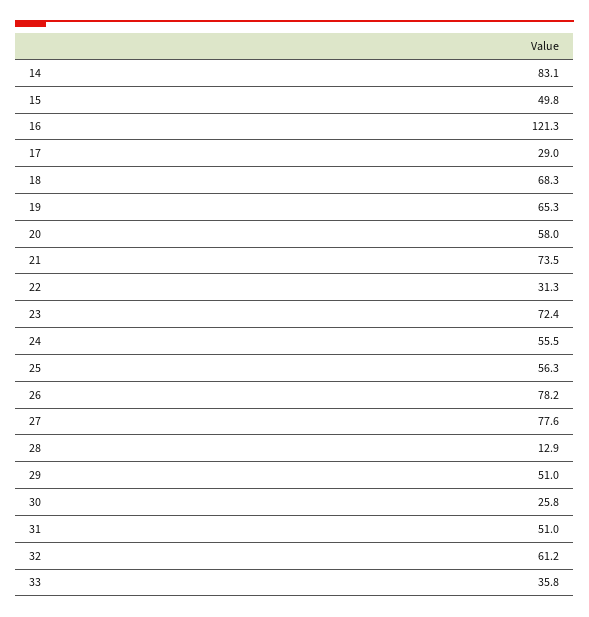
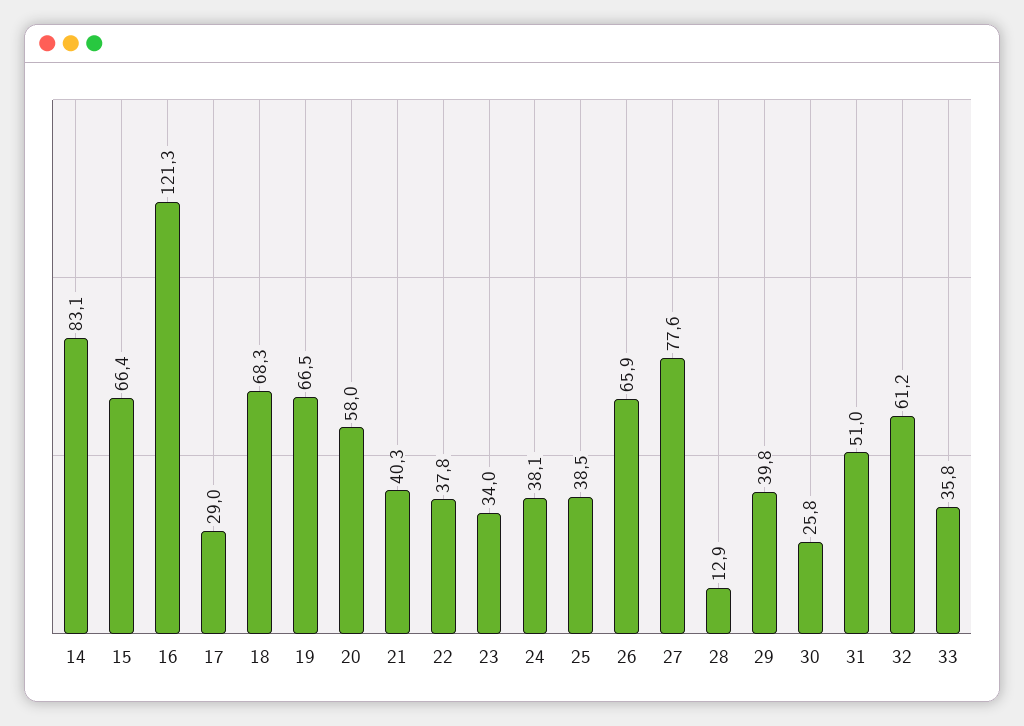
15: 49.8 -> 66.4
19: 65.3 -> 66.5
21: 73.5 -> 40.3
22: 31.3 -> 37.8
23: 72.4 -> 34
24: 55.5 -> 38.1
25: 56.3 -> 38.5
26: 78.2 -> 65.9
29: 51 -> 39.8

